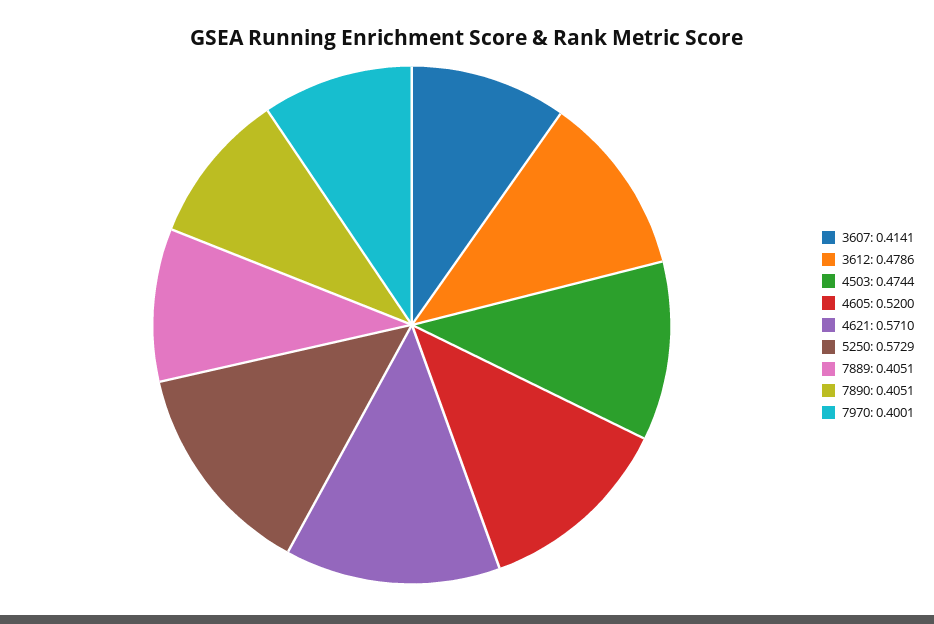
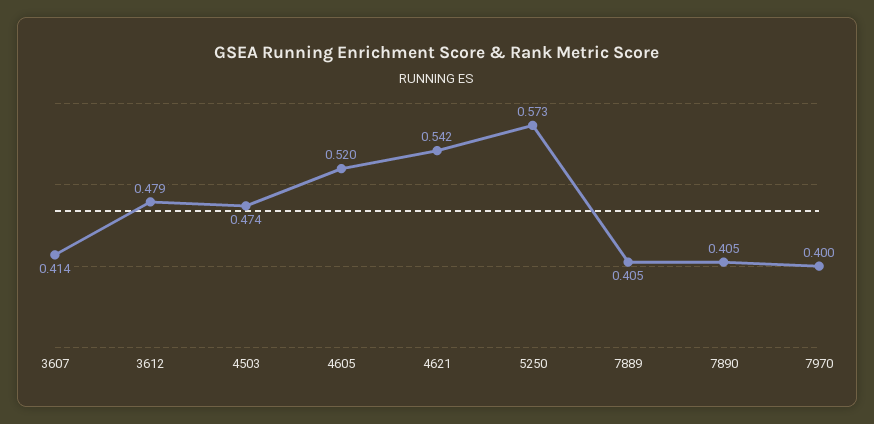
4621: 0.571 -> 0.542

